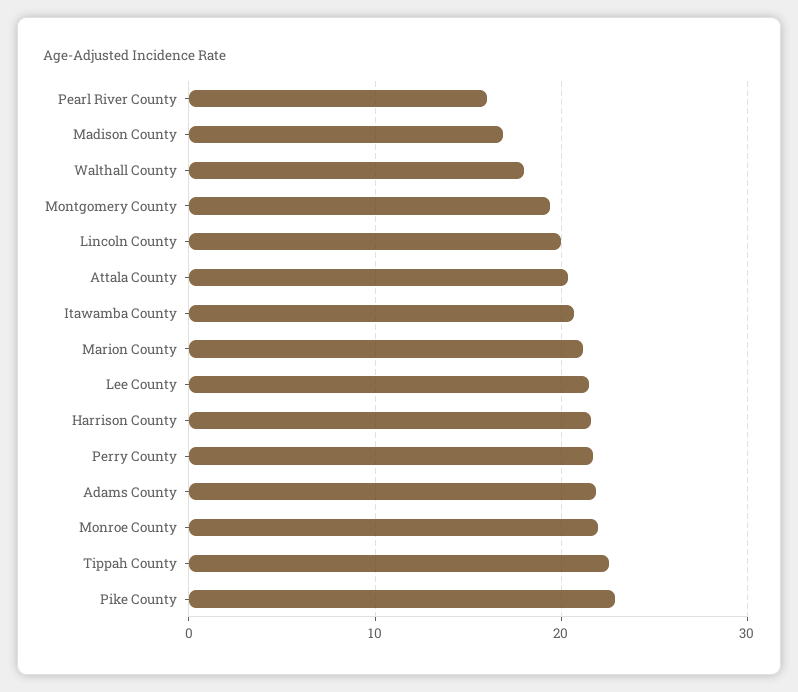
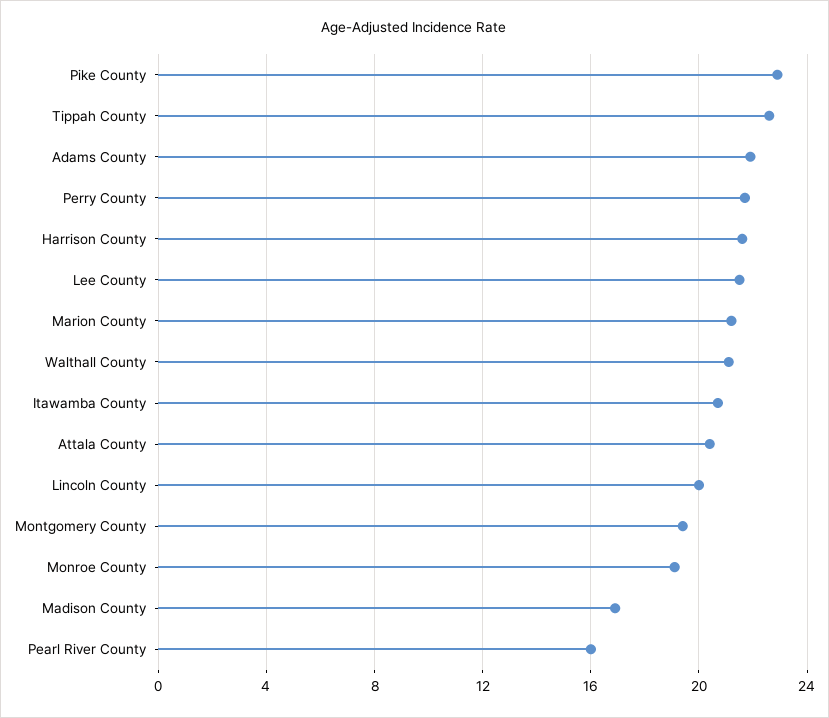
Walthall County: 18 -> 21
Monroe County: 22 -> 19

